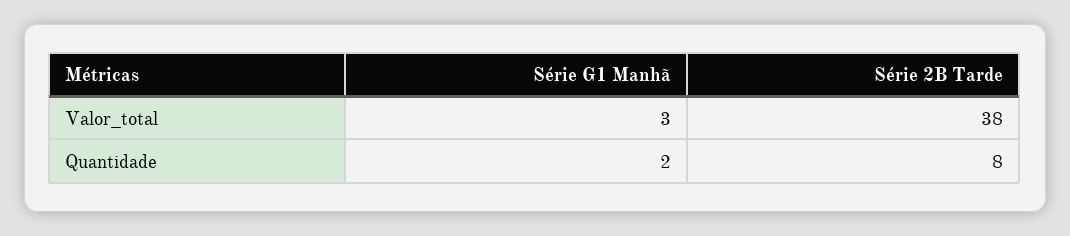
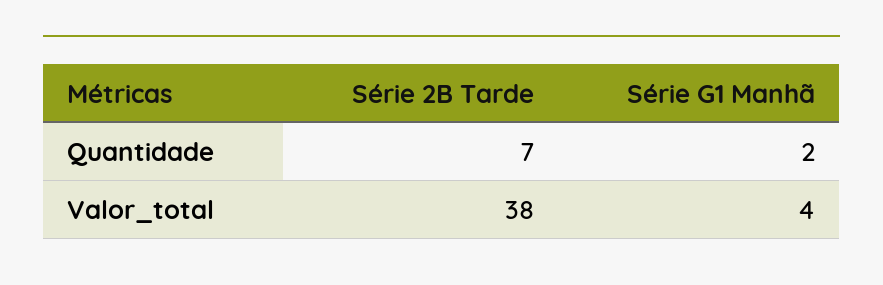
Série G1 Manhã, Valor_total: 3 -> 4
Série 2B Tarde, Quantidade: 8 -> 7

